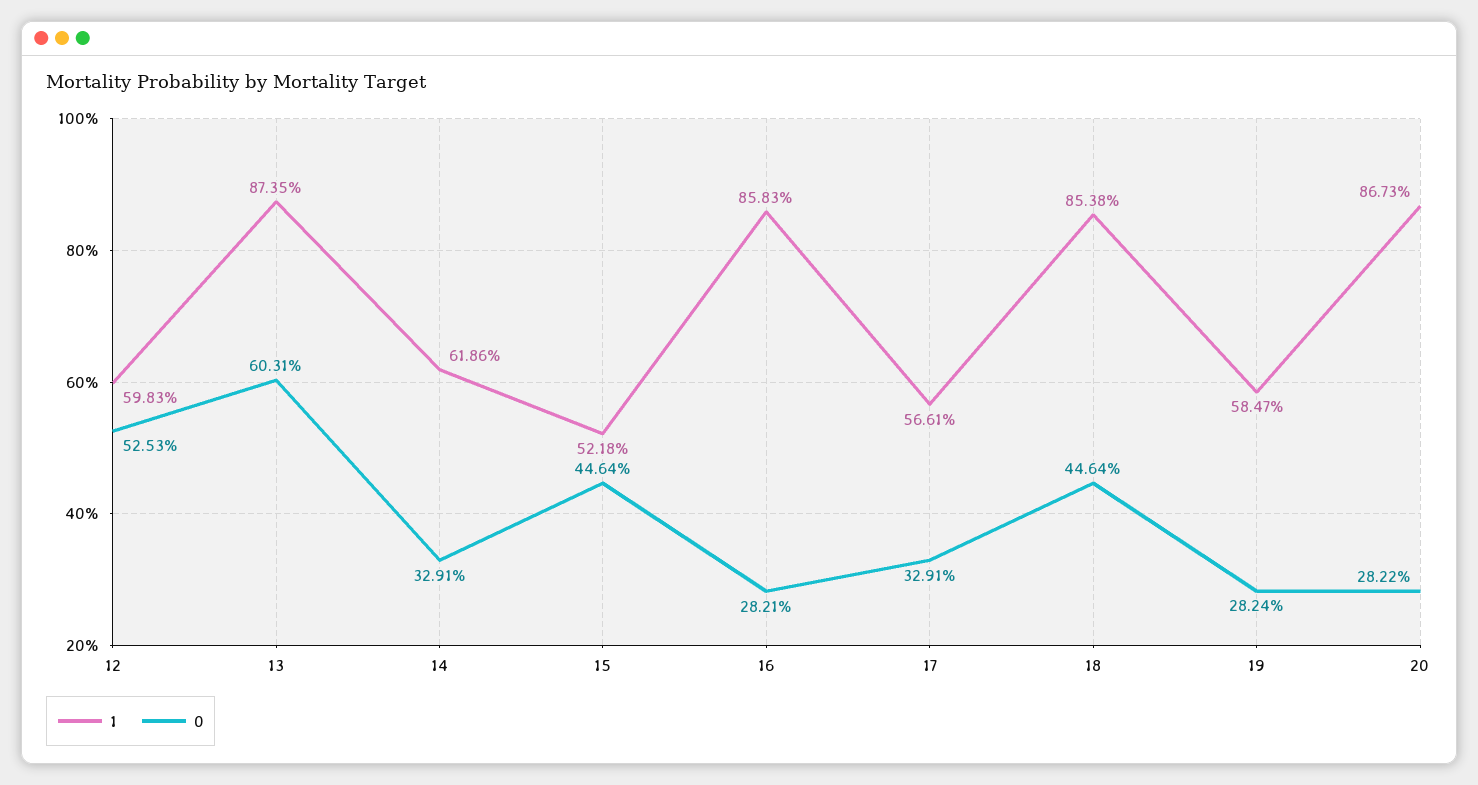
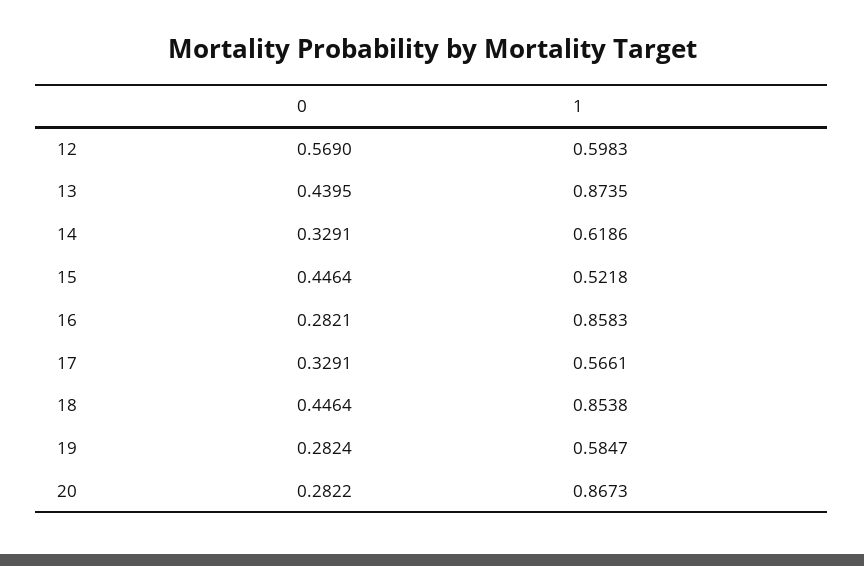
0, 12: 0.5253 -> 0.569
0, 13: 0.6031 -> 0.4395

